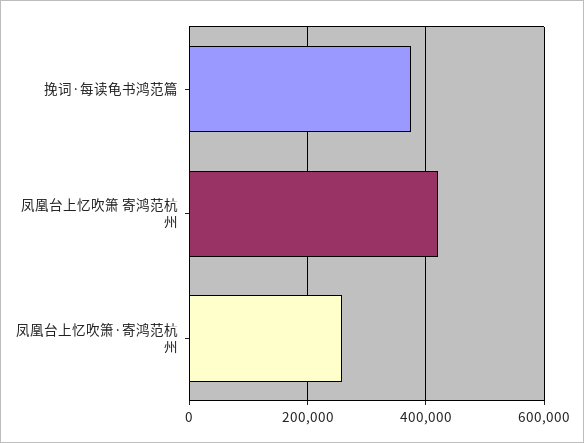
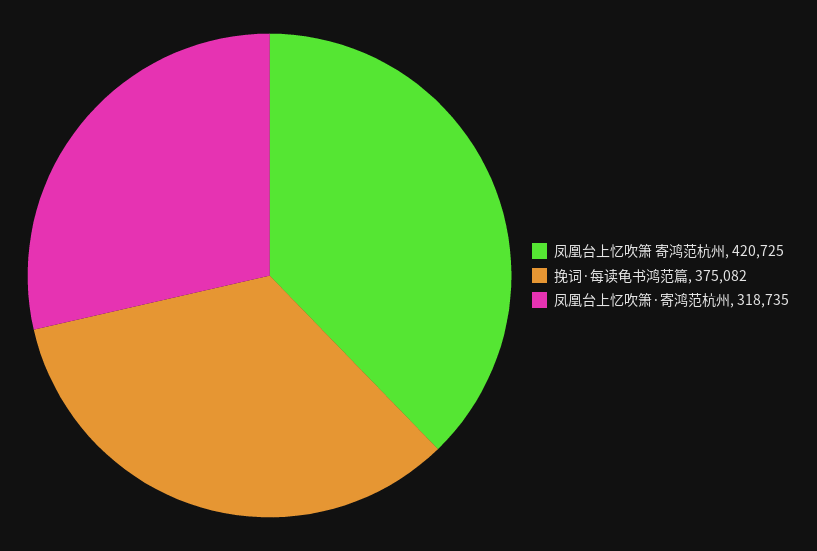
凤凰台上忆吹箫·寄鸿范杭州: 260000 -> 318735

